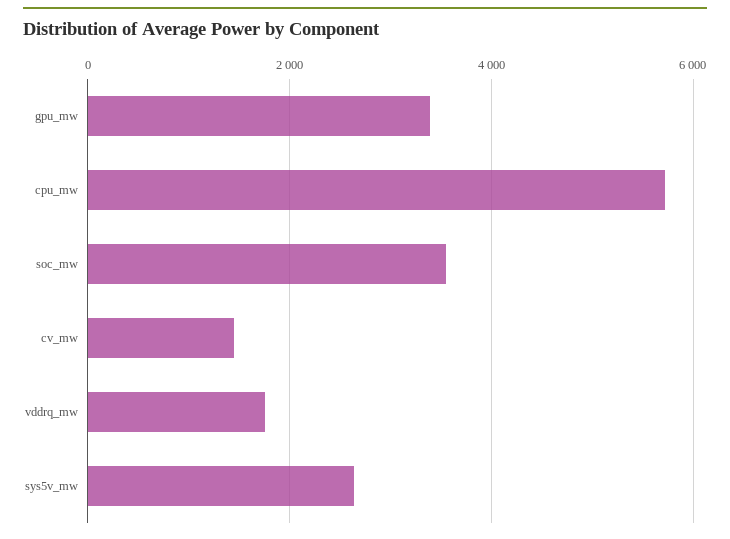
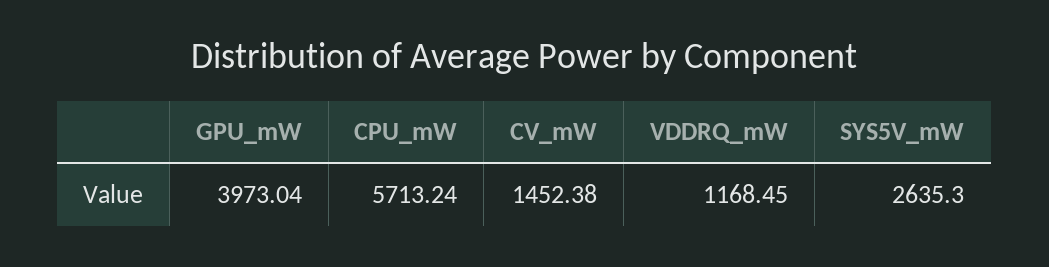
gpu_mw: 3400 -> 3973.04
soc_mw: 3600 -> none
vddrq_mw: 1800 -> 1168.45

